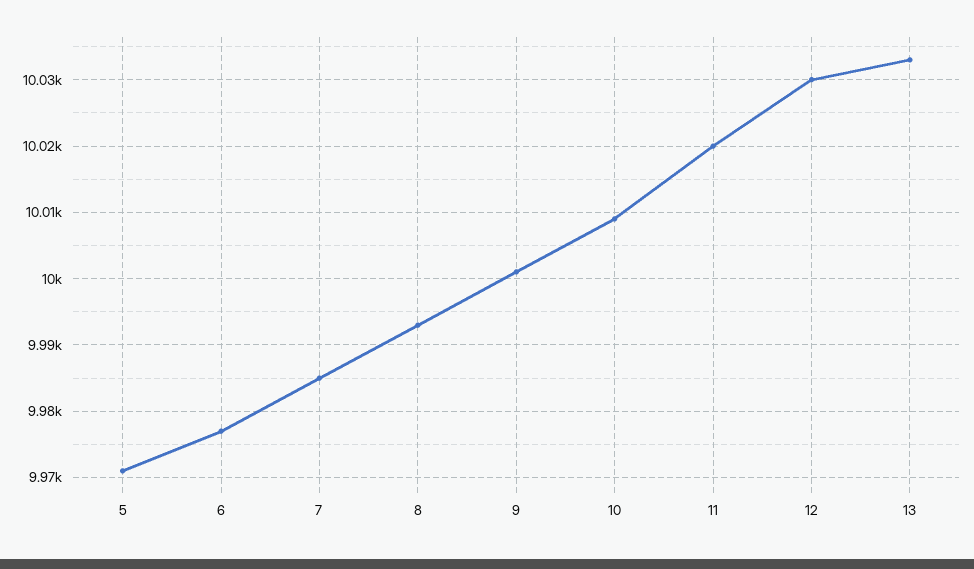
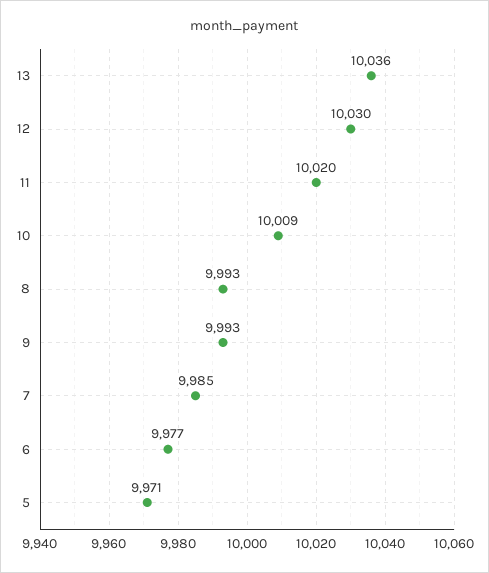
9: 10001 -> 9993
13: 10033 -> 10036

